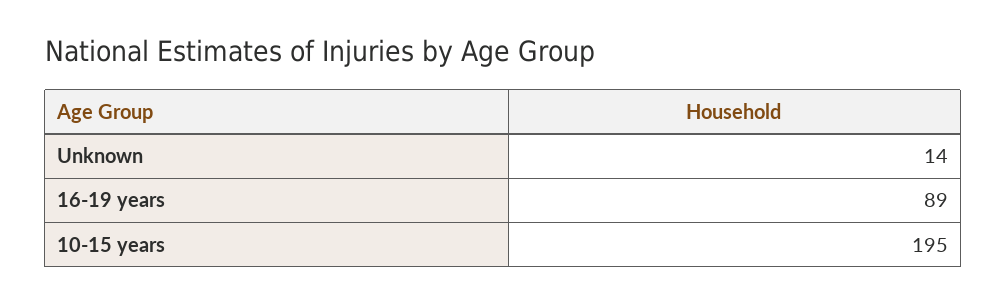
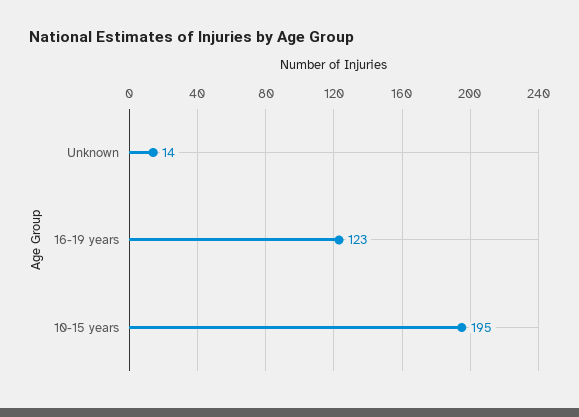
16-19 years: 89 -> 123

